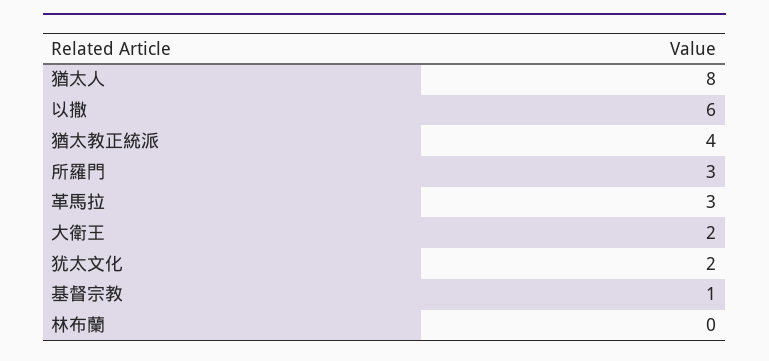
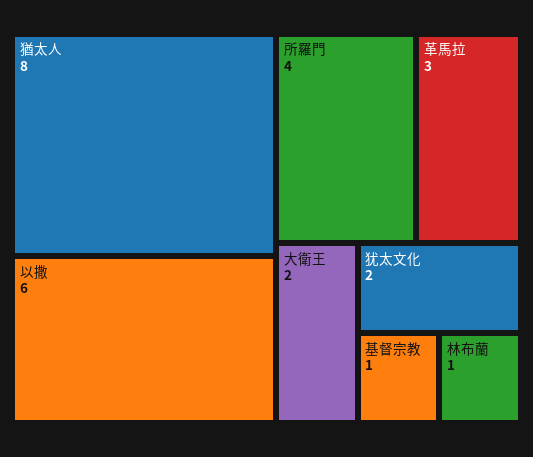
猶太教正統派: 4 -> none
所羅門: 3 -> 4
林布蘭: 0 -> 1

